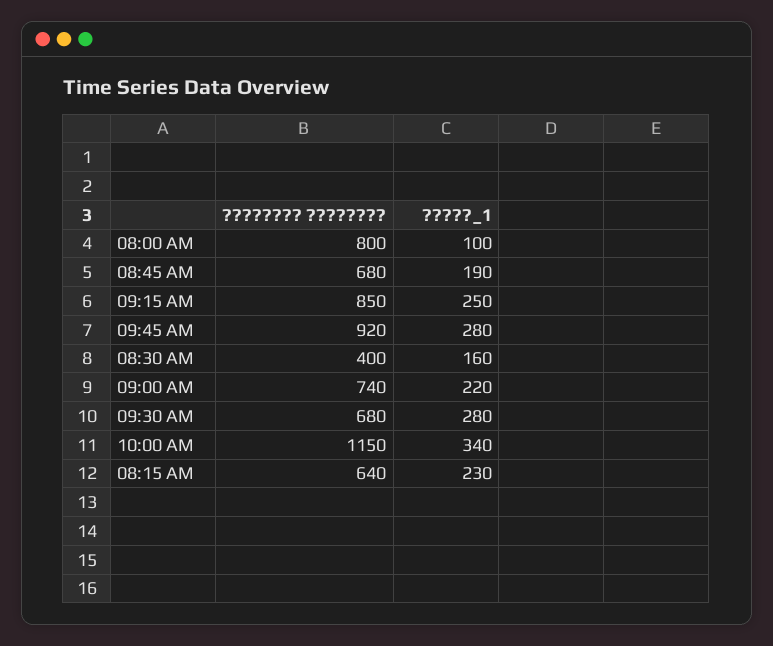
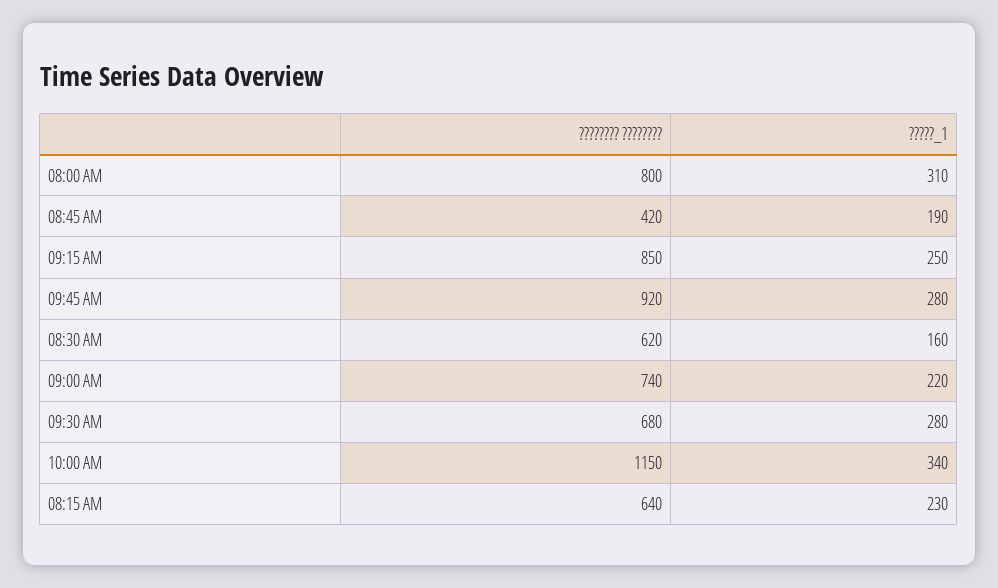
?????_1, 08:00 AM: 100 -> 310
???????? ????????, 08:45 AM: 680 -> 420
???????? ????????, 08:30 AM: 400 -> 620

